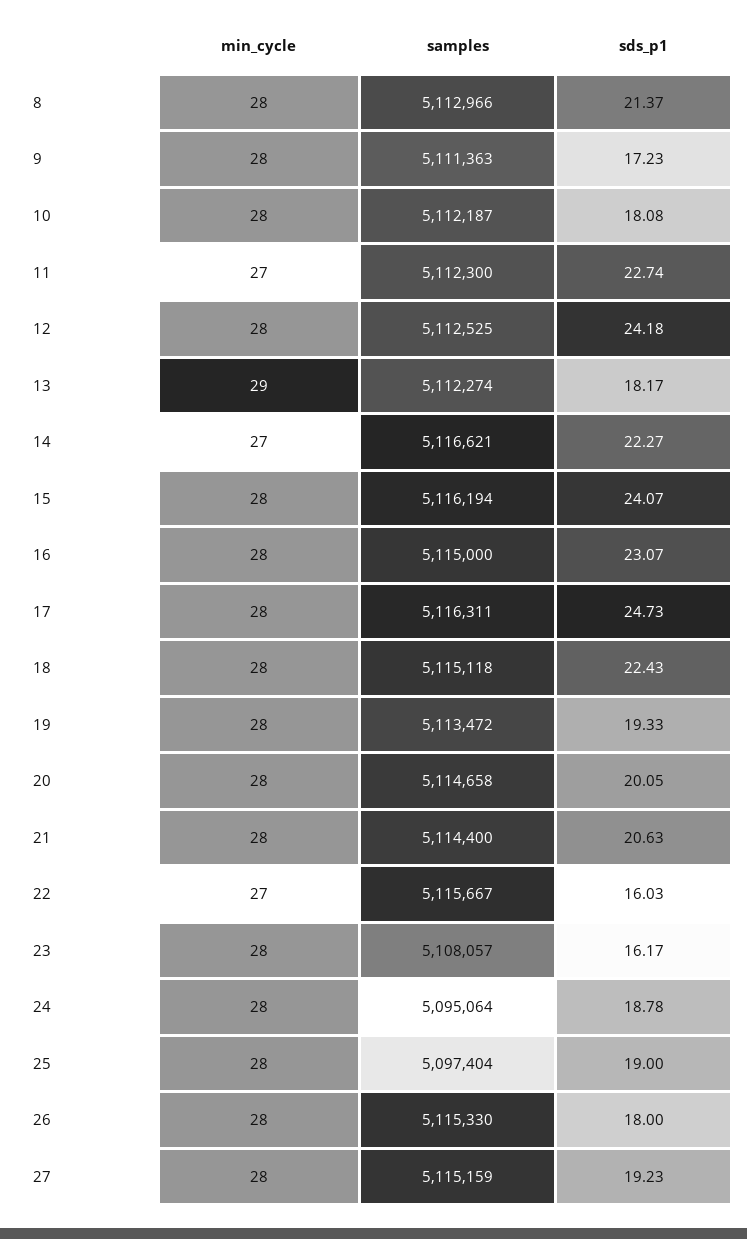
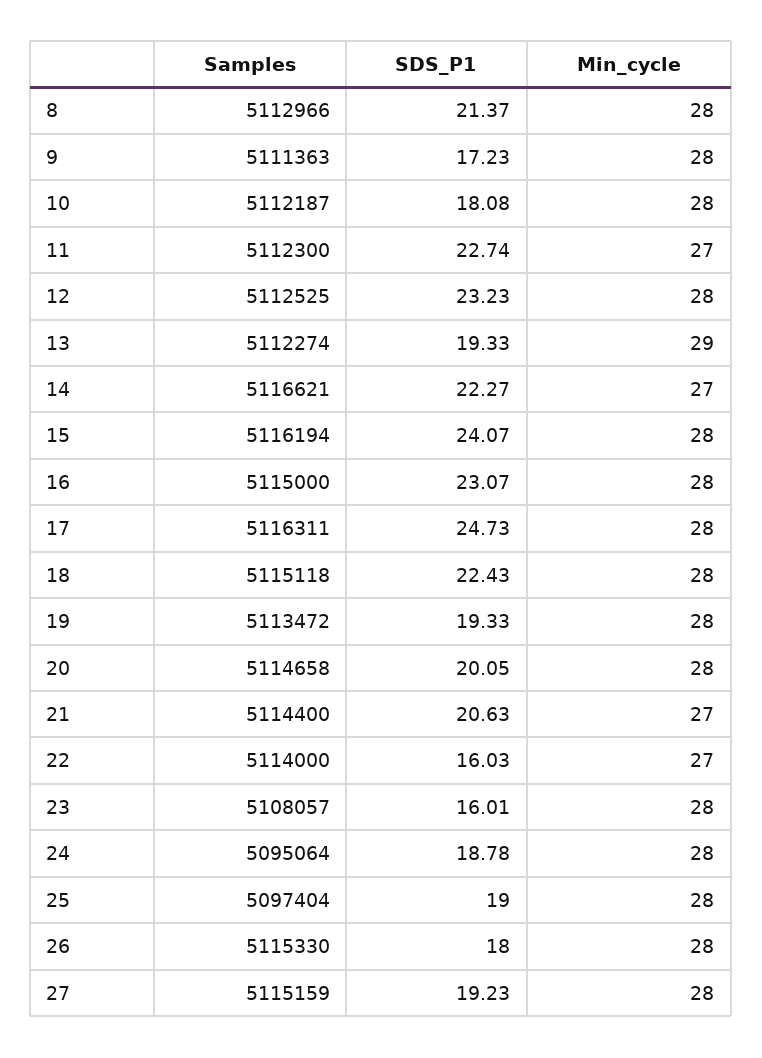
sds_p1, 12: 24.18 -> 23.23
sds_p1, 13: 18.17 -> 19.33
min_cycle, 21: 28 -> 27
samples, 22: 5115667 -> 5114000
sds_p1, 23: 16.17 -> 16.01

